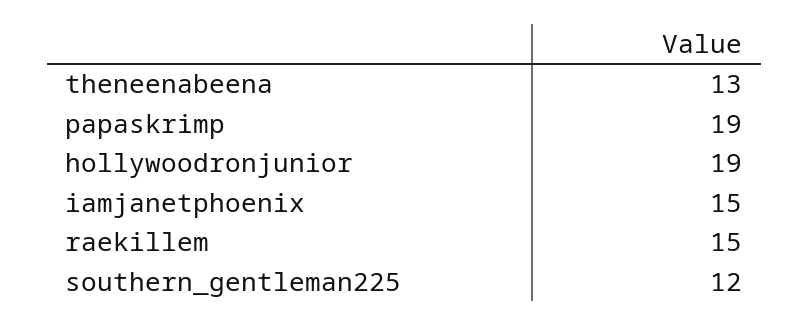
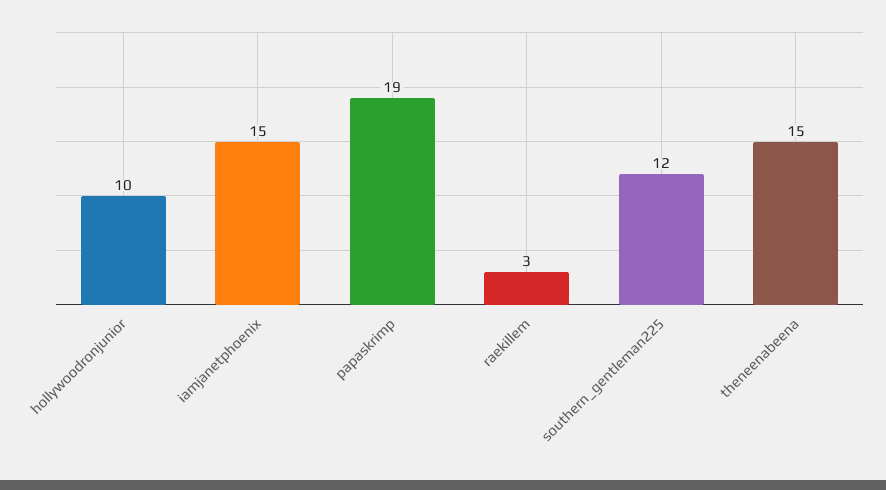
theneenabeena: 13 -> 15
hollywoodronjunior: 19 -> 10
raekillem: 15 -> 3

